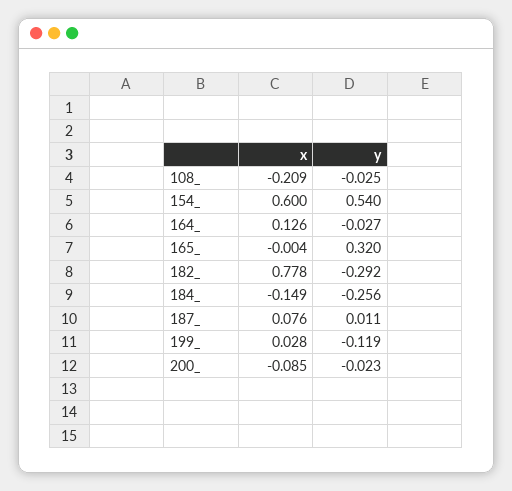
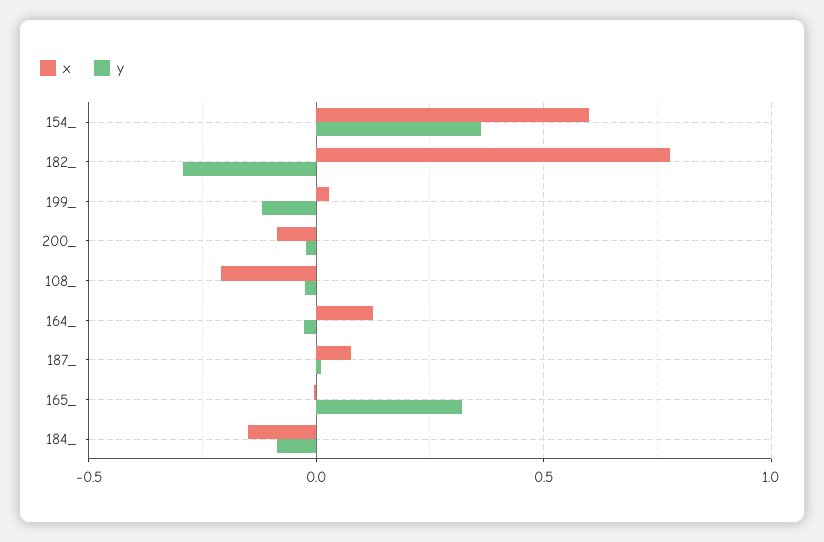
y, 154_: 0.54 -> 0.35
y, 184_: -0.256 -> -0.1

